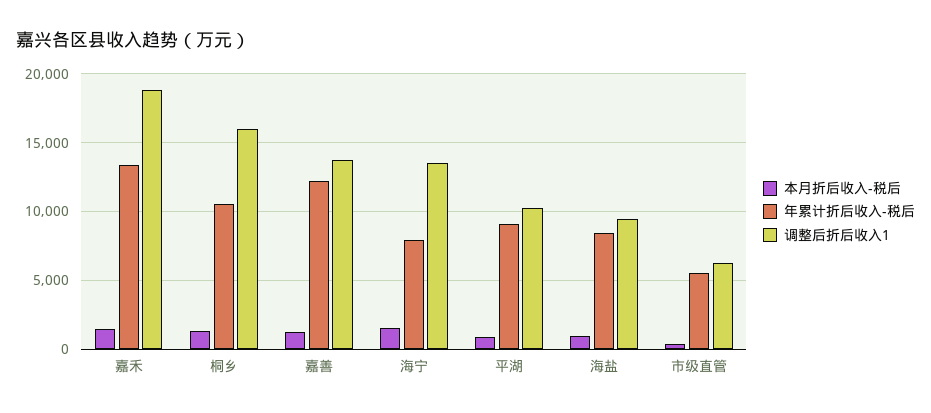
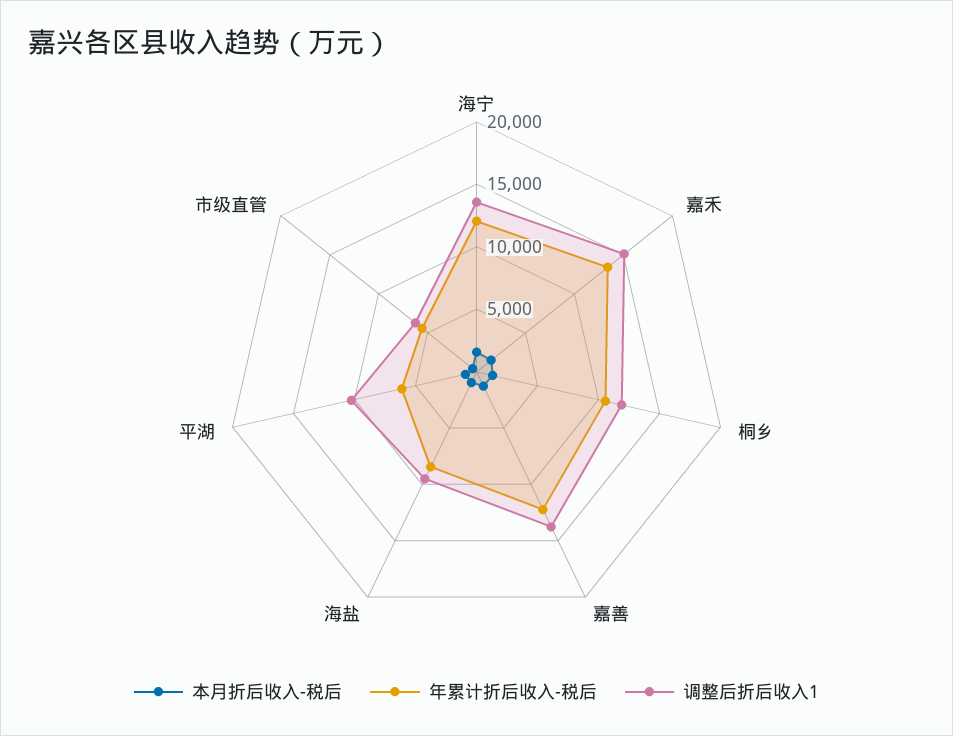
调整后折后收入1, 嘉禾: 19000 -> 15000
调整后折后收入1, 桐乡: 16000 -> 12000
年累计折后收入-税后, 海宁: 8000 -> 12000
年累计折后收入-税后, 平湖: 9000 -> 6000

